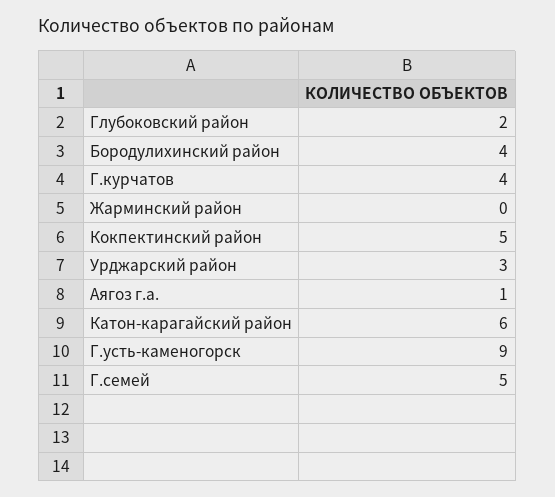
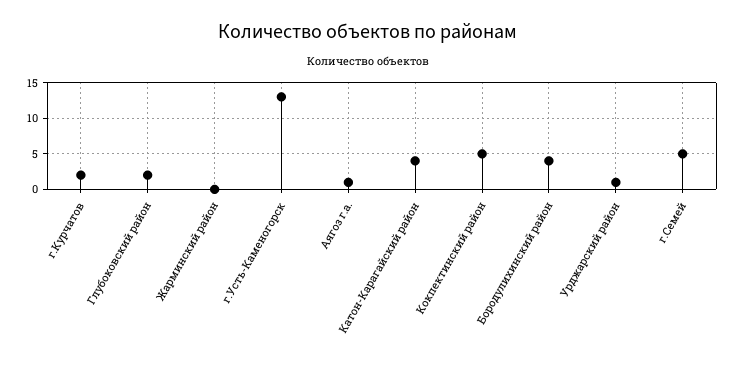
Г.курчатов: 4 -> 2
Урджарский район: 3 -> 1
Катон-карагайский район: 6 -> 4
Г.усть-каменогорск: 9 -> 13

